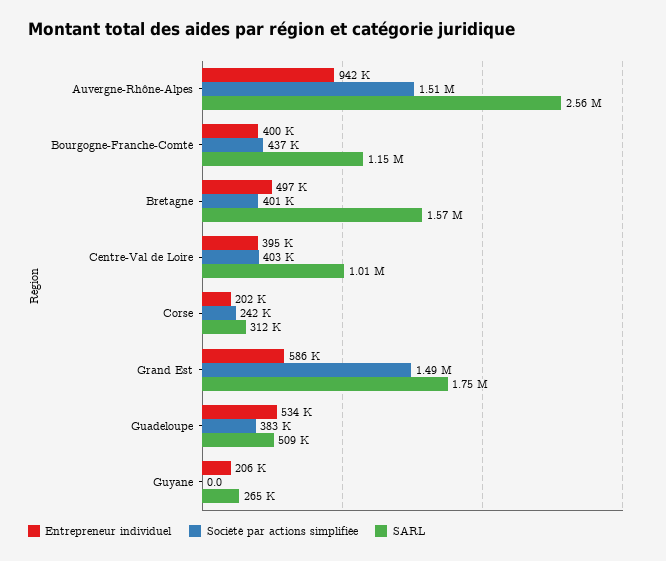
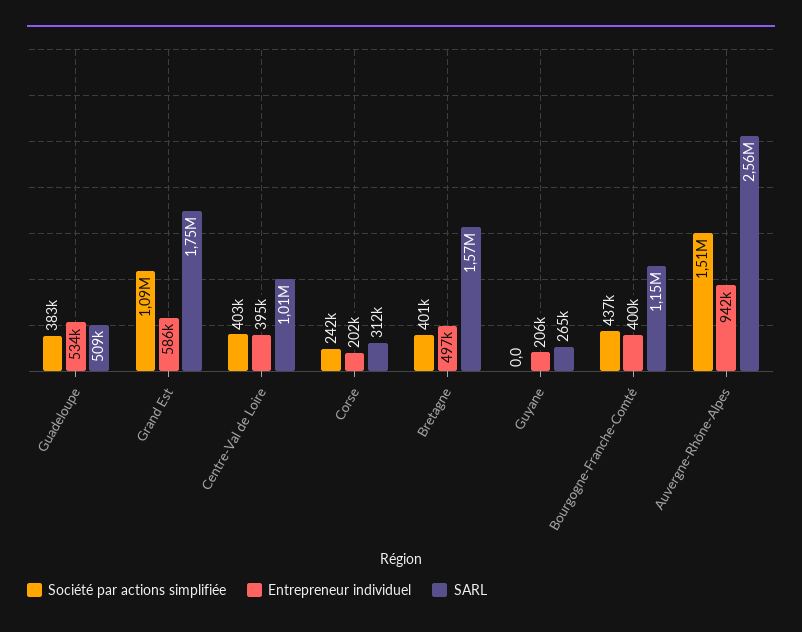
Société par actions simplifiée, Grand Est: 1490000 -> 1090000

